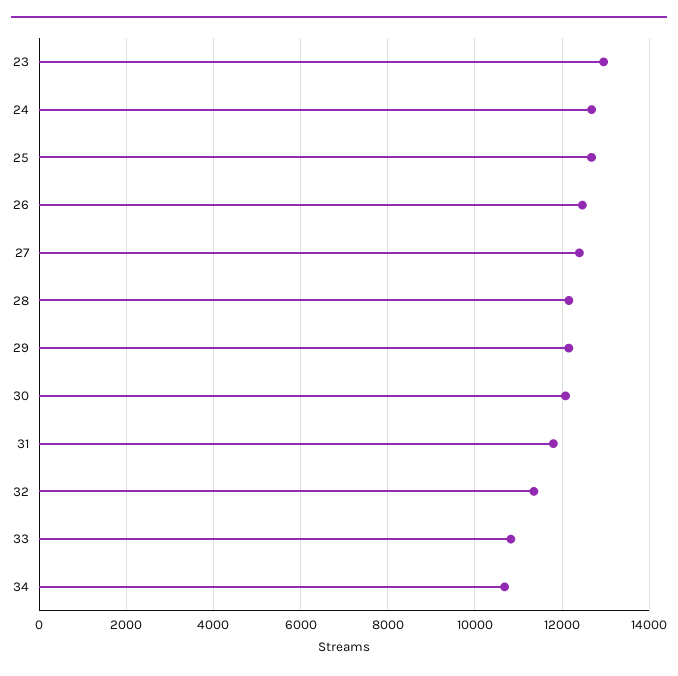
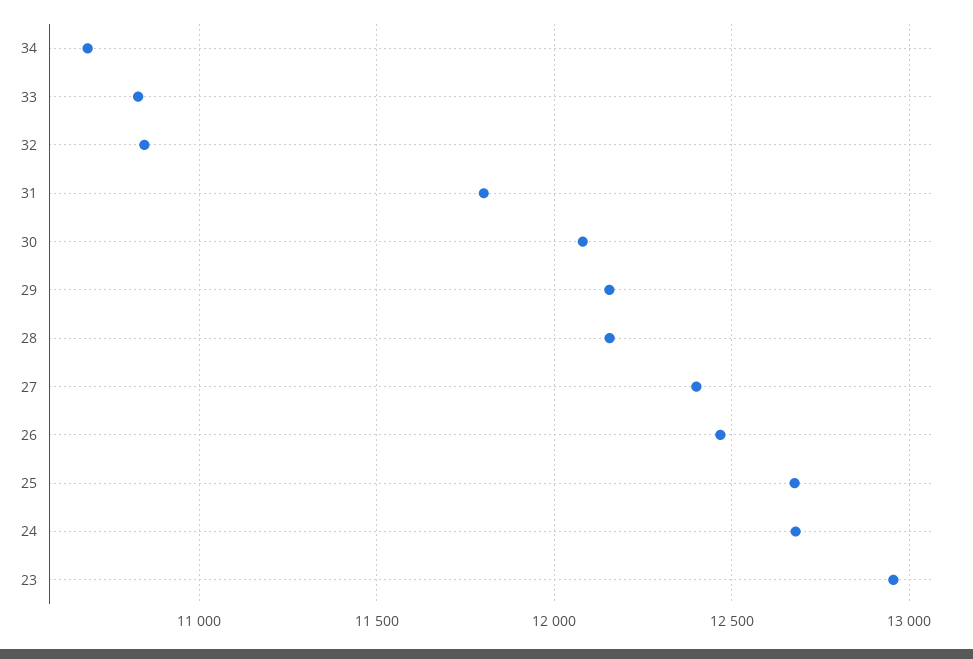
32: 11400 -> 10850

